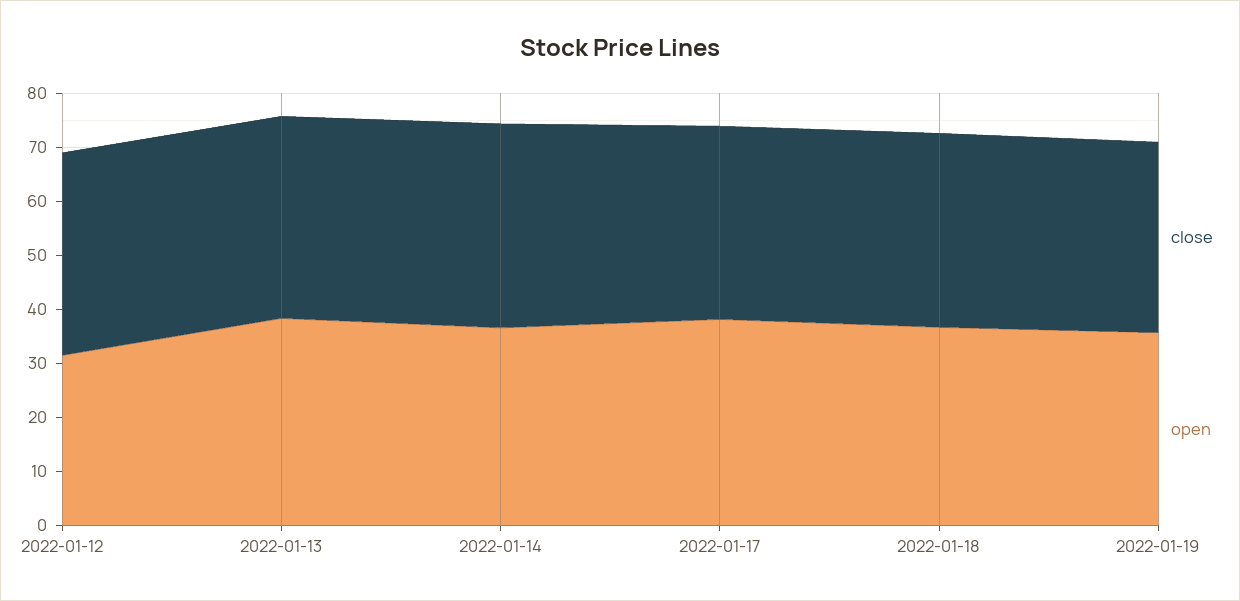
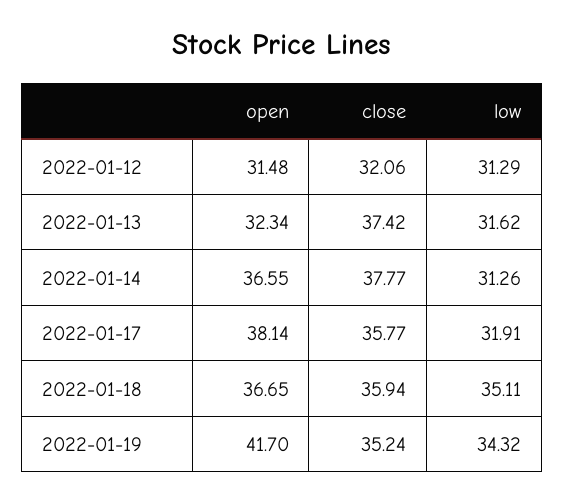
close, 2022-01-12: 38 -> 32.06
open, 2022-01-13: 38 -> 32.34
open, 2022-01-19: 36 -> 41.7
low, 2022-01-12: none -> 31.29
low, 2022-01-13: none -> 31.62
low, 2022-01-14: none -> 31.26
low, 2022-01-17: none -> 31.91
low, 2022-01-18: none -> 35.11
low, 2022-01-19: none -> 34.32

